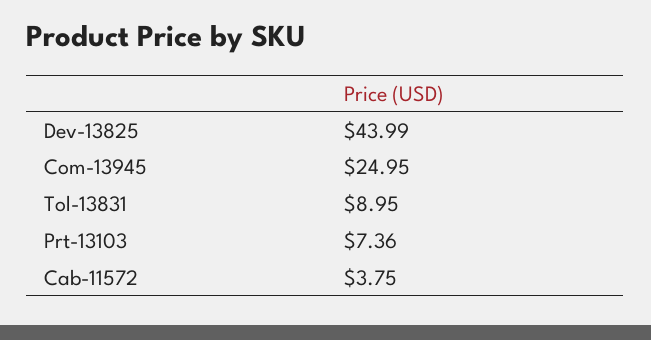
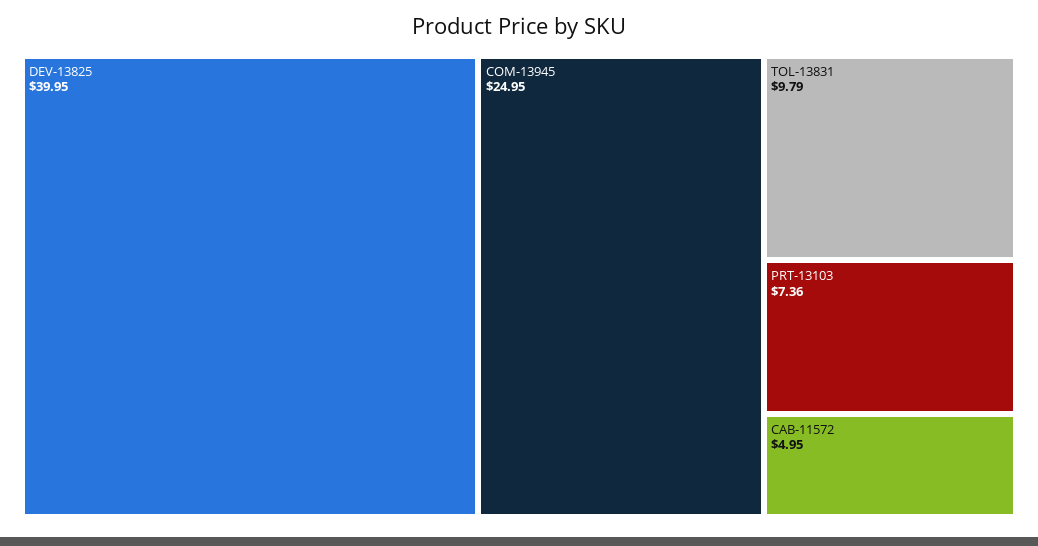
Dev-13825: 43.99 -> 39.95
Tol-13831: 8.95 -> 9.79
Cab-11572: 3.75 -> 4.95

